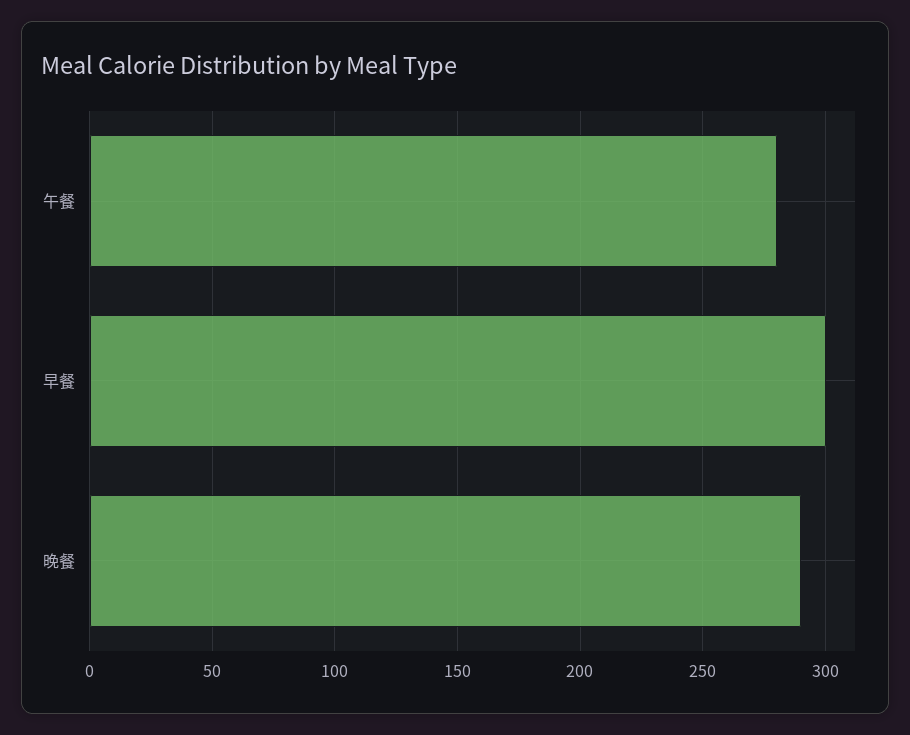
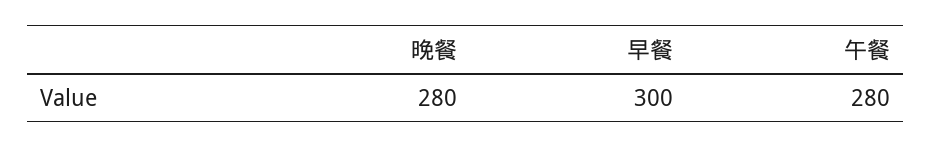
晚餐: 290 -> 280

